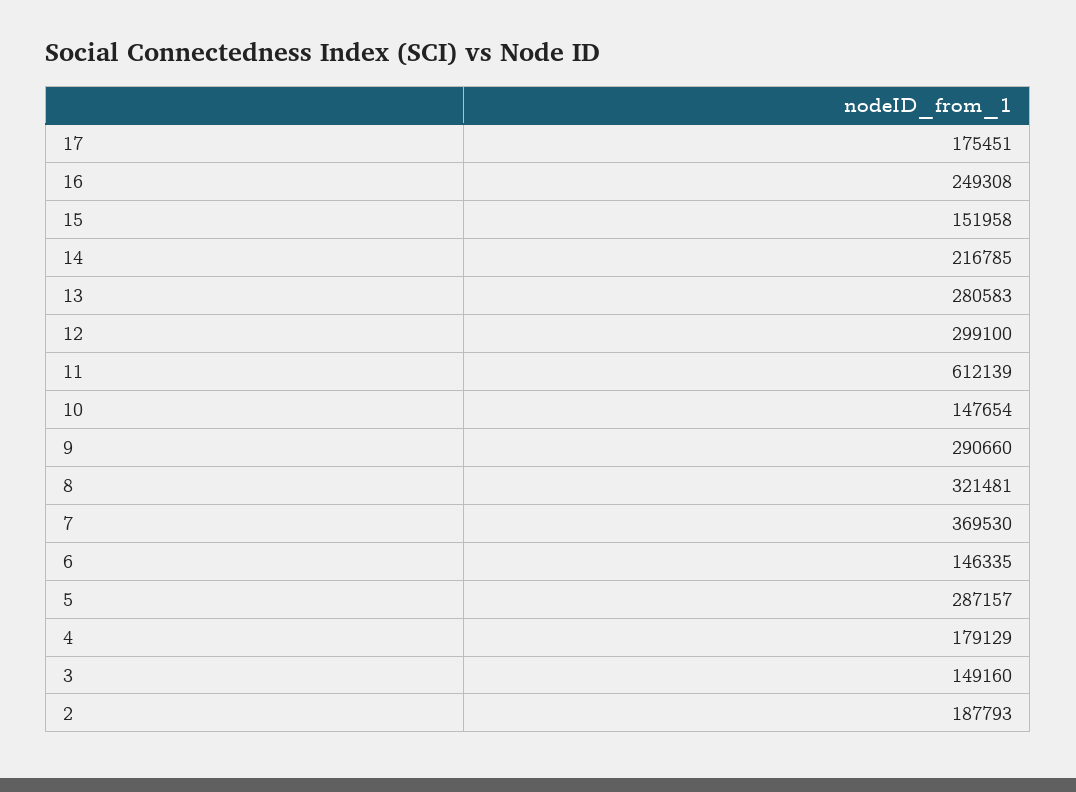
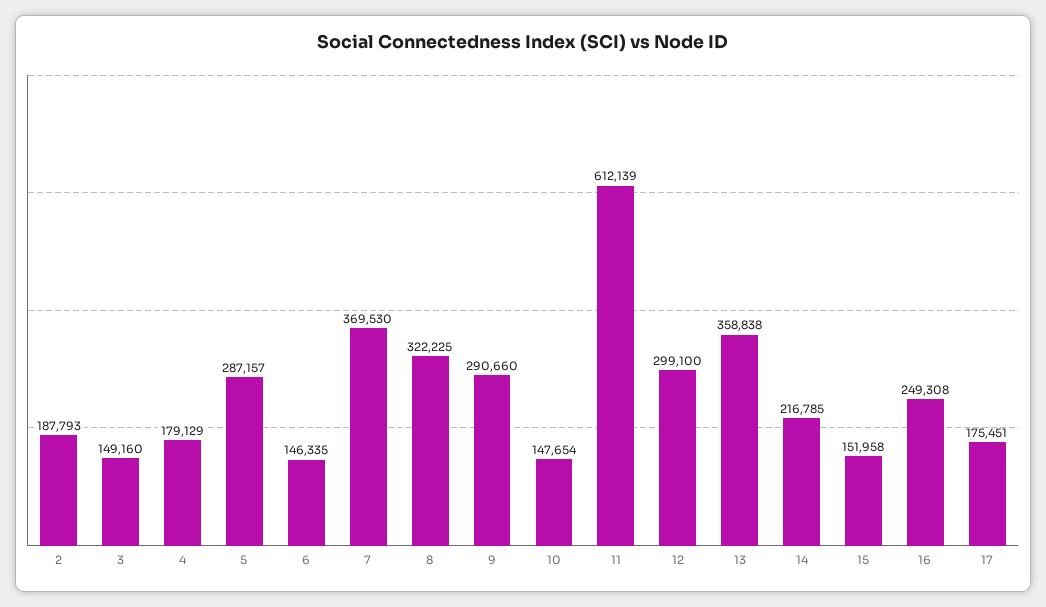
13: 280583 -> 358838
8: 321481 -> 322225

